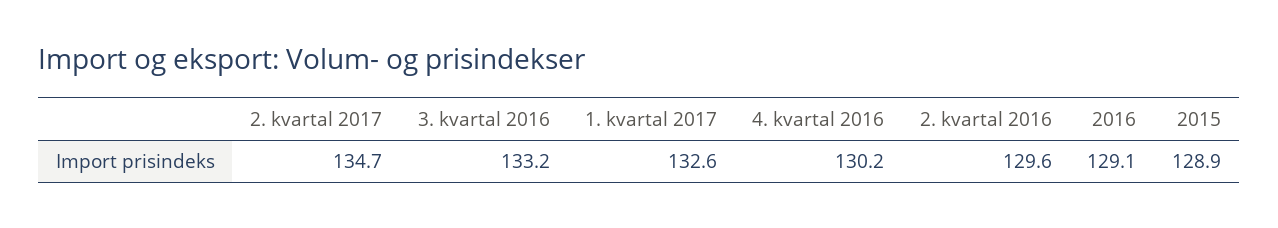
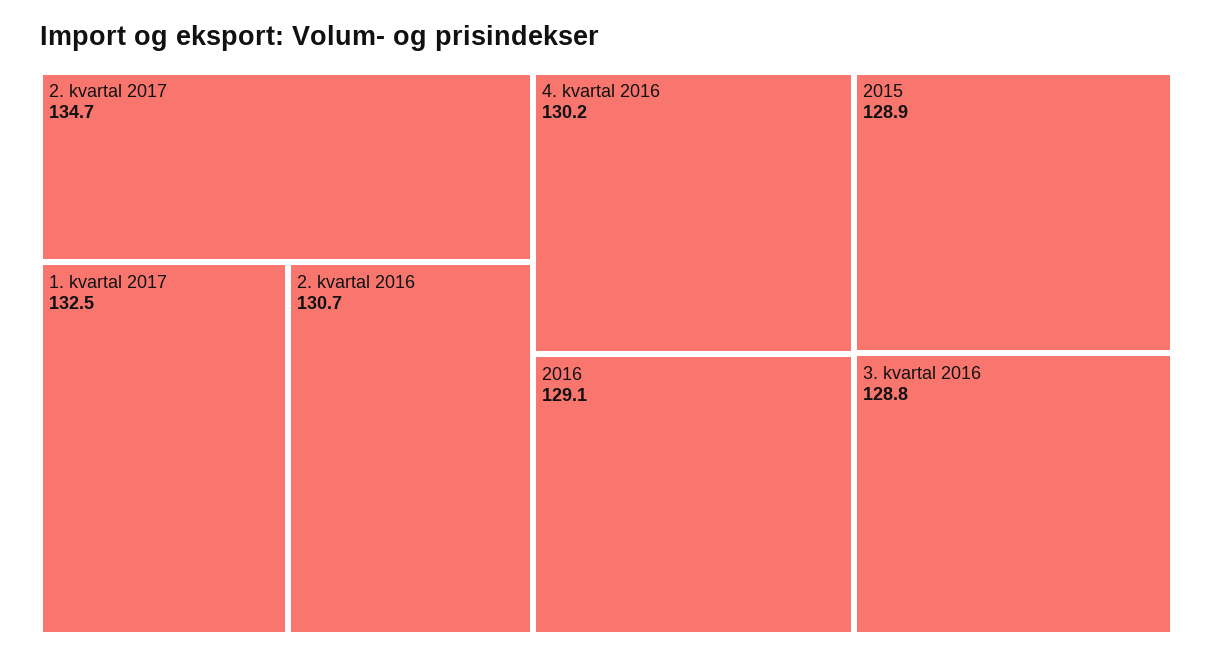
3. kvartal 2016: 133.2 -> 128.8
1. kvartal 2017: 132.6 -> 132.5
2. kvartal 2016: 129.6 -> 130.7

